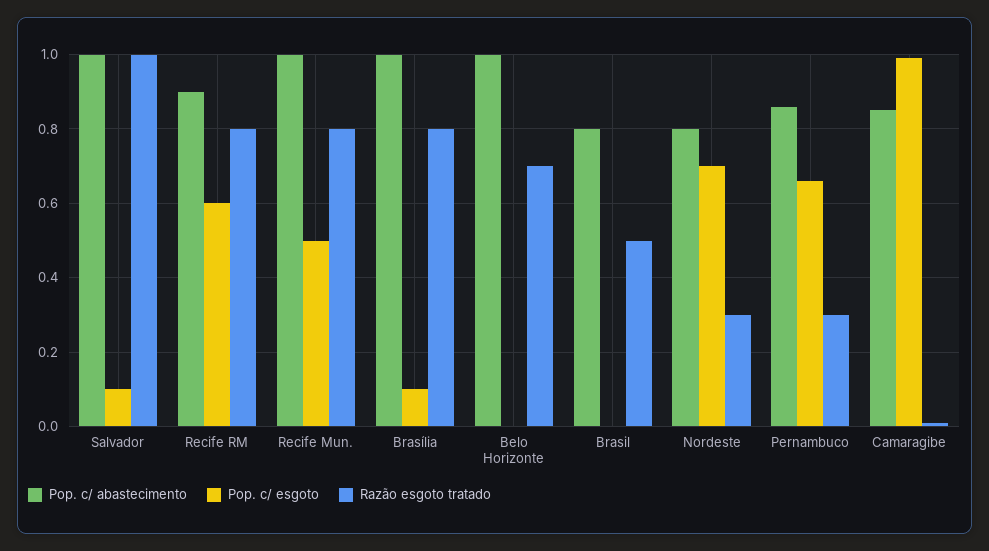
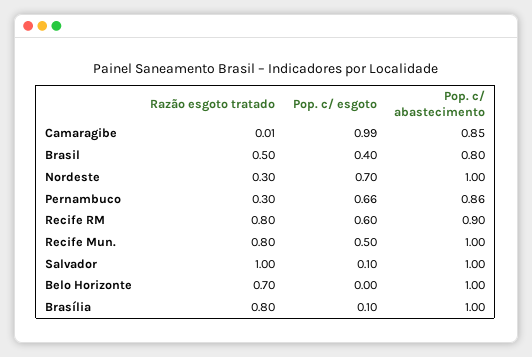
Pop. c/ esgoto, Brasil: 0 -> 0.4
Pop. c/ abastecimento, Nordeste: 0.8 -> 1

